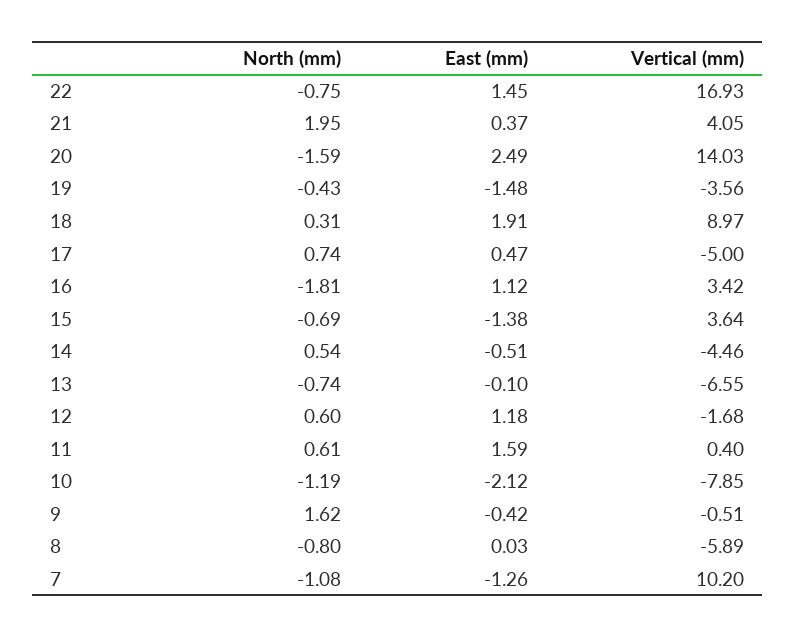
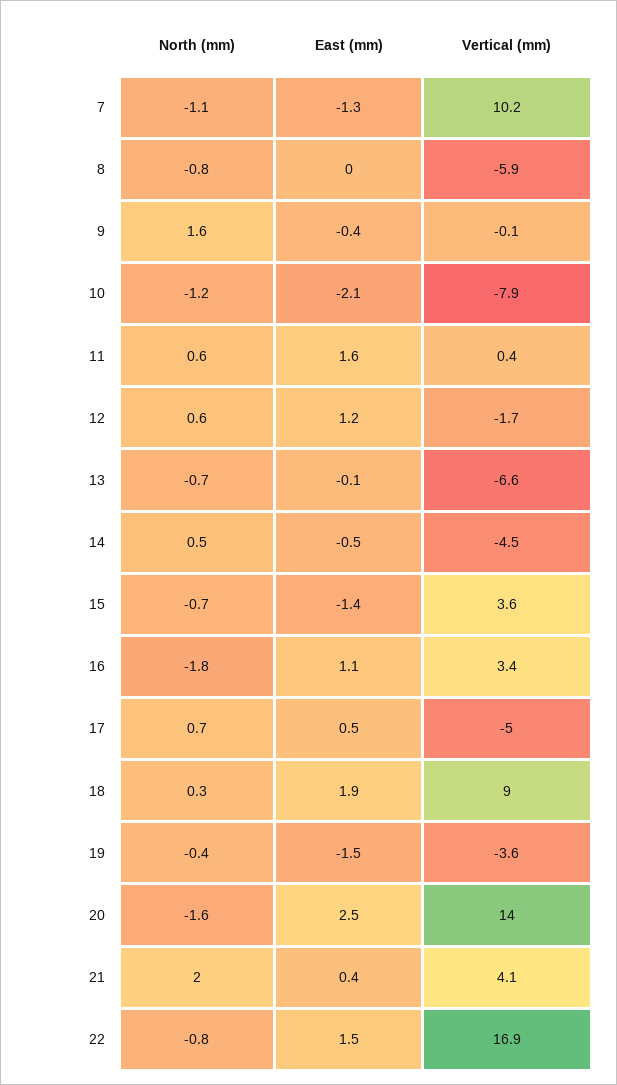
Vertical (mm), 9: -0.51 -> -0.1

